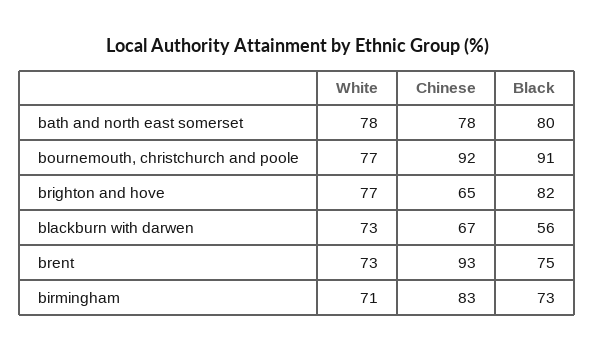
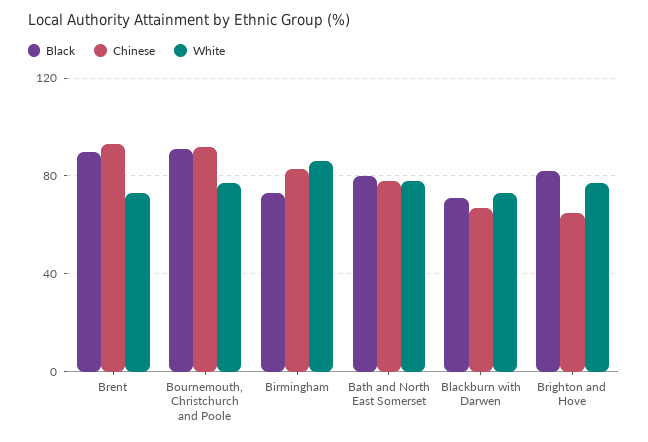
Black, blackburn with darwen: 56 -> 70
Black, brent: 75 -> 90
White, birmingham: 71 -> 85

